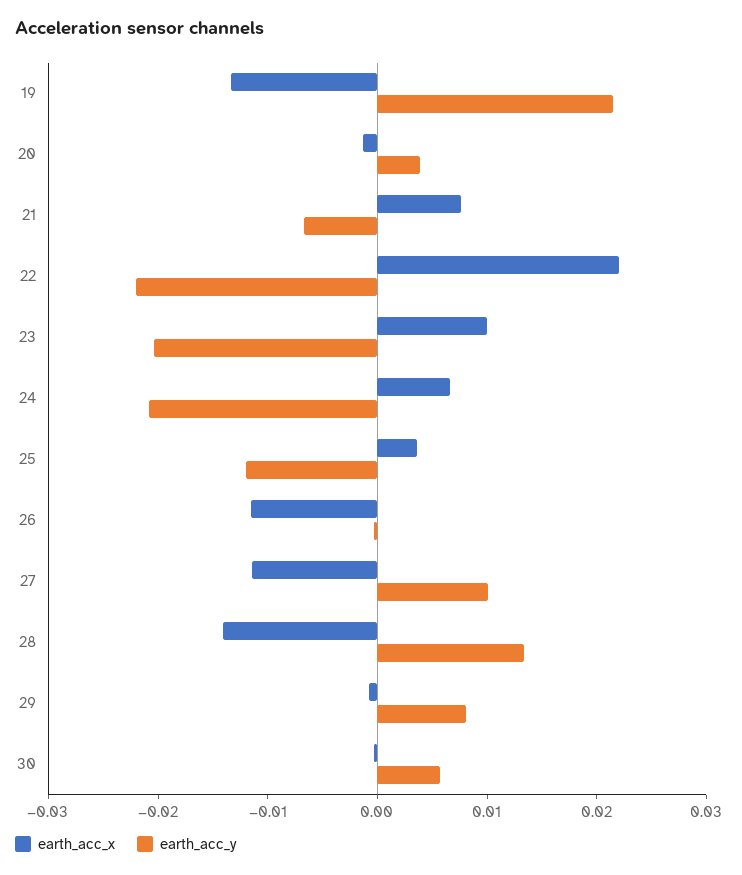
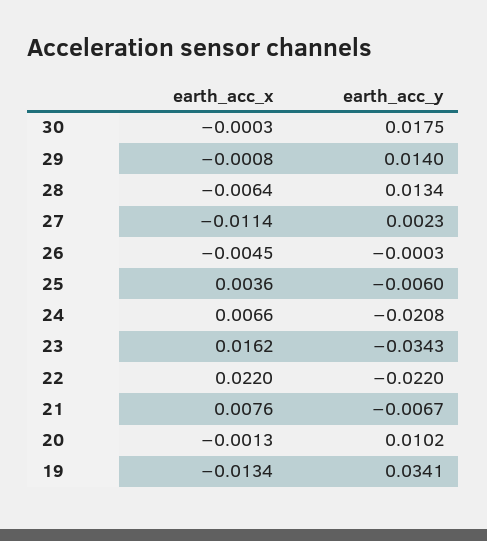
earth_acc_y, 19: 0.022 -> 0.0341
earth_acc_y, 20: 0.004 -> 0.0102
earth_acc_x, 23: 0.01 -> 0.0162
earth_acc_y, 23: -0.02 -> -0.0343
earth_acc_y, 25: -0.012 -> -0.006
earth_acc_x, 26: -0.012 -> -0.0045
earth_acc_y, 27: 0.01 -> 0.0023
earth_acc_x, 28: -0.014 -> -0.0064
earth_acc_y, 29: 0.008 -> 0.014
earth_acc_y, 30: 0.006 -> 0.0175

